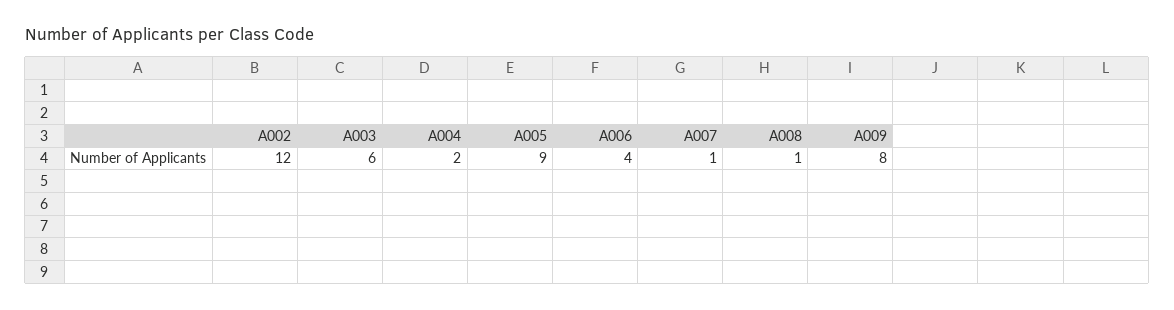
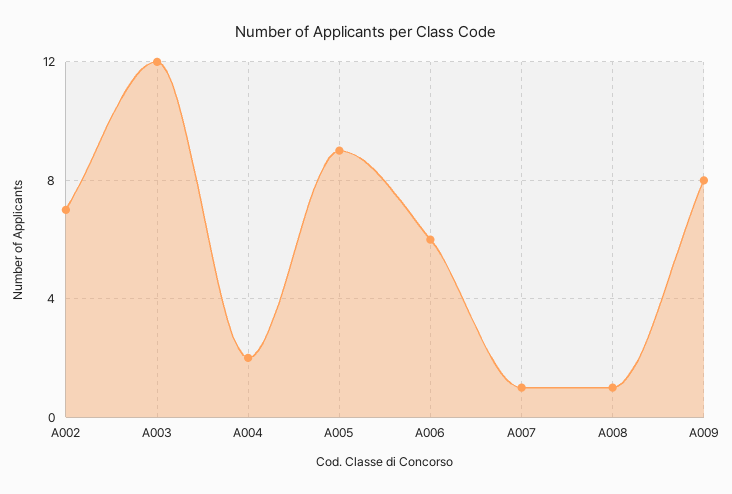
A002: 12 -> 7
A003: 6 -> 12
A006: 4 -> 6

